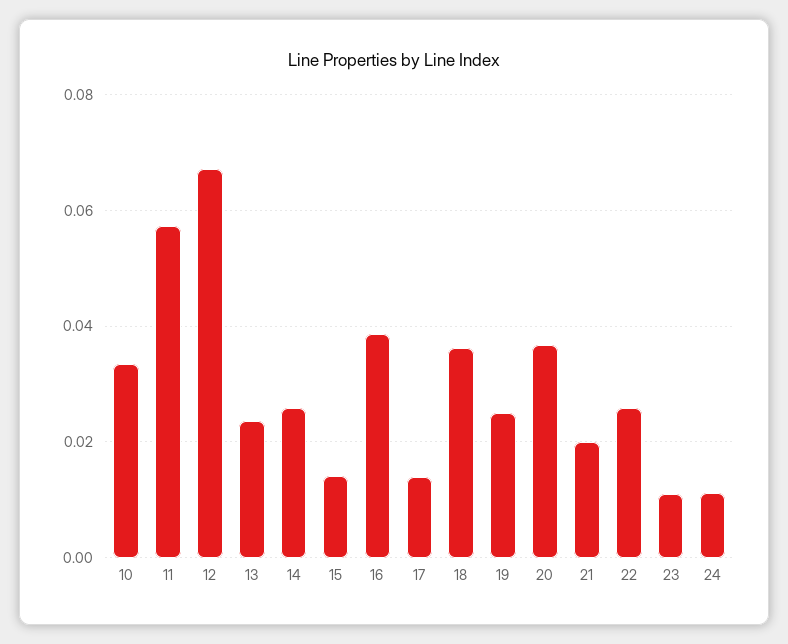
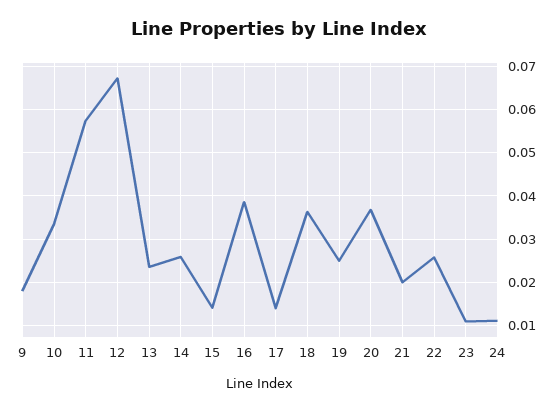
9: none -> 0.018

